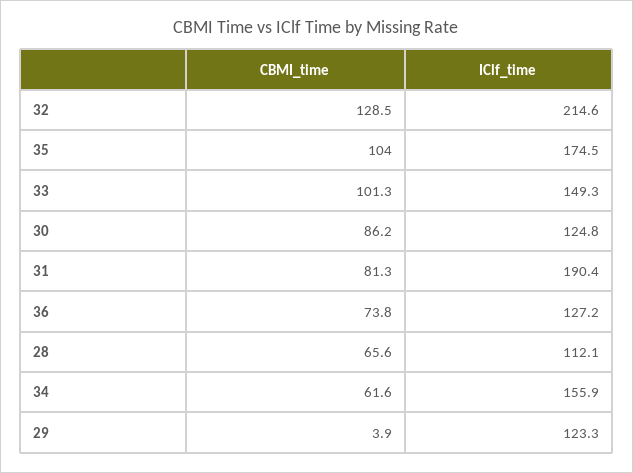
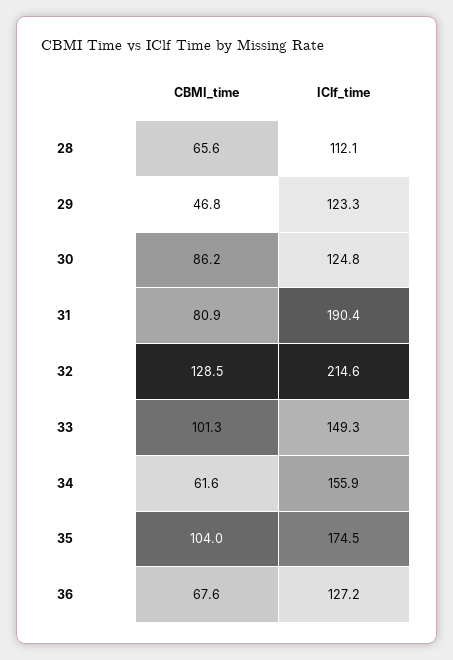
CBMI_time, 31: 81.3 -> 80.9
CBMI_time, 36: 73.8 -> 67.6
CBMI_time, 29: 3.9 -> 46.8

